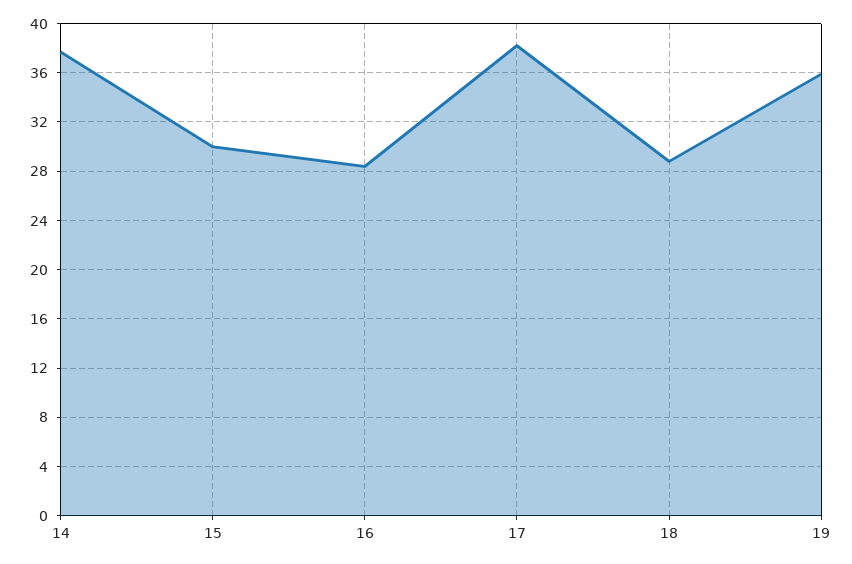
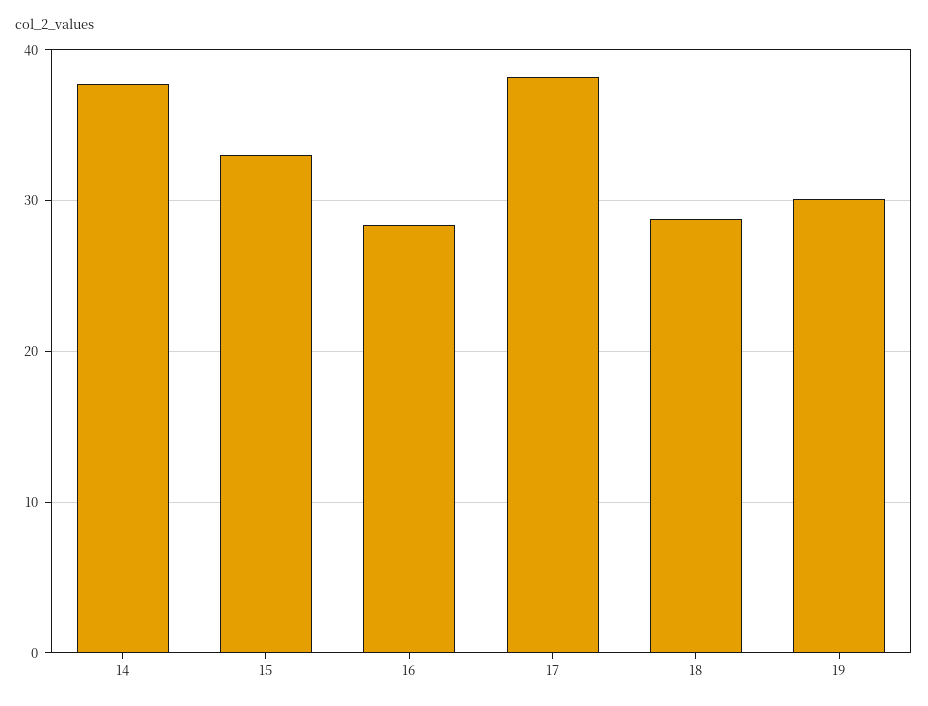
15: 30 -> 33
19: 36 -> 30

